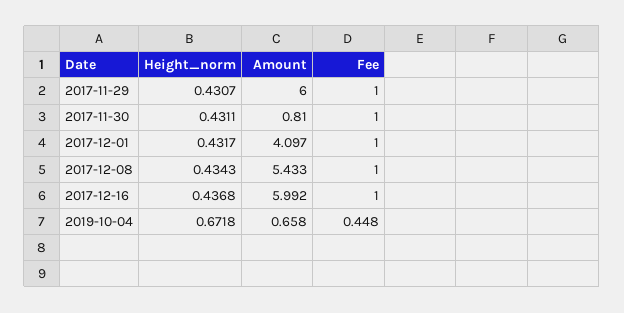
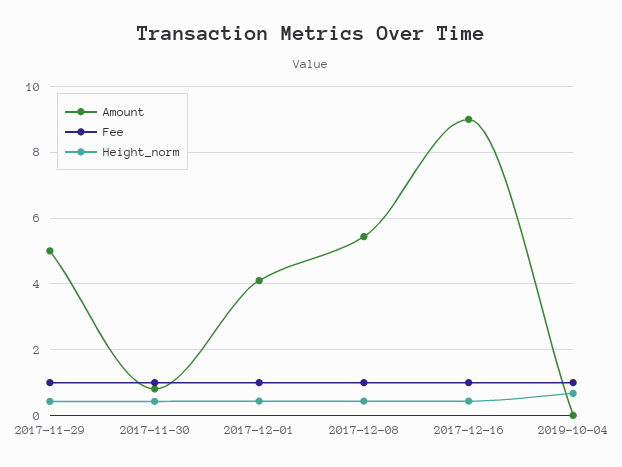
Amount, 2017-11-29: 6 -> 5
Amount, 2017-12-16: 5.992 -> 9
Amount, 2019-10-04: 0.658 -> 0
Fee, 2019-10-04: 0.448 -> 1

